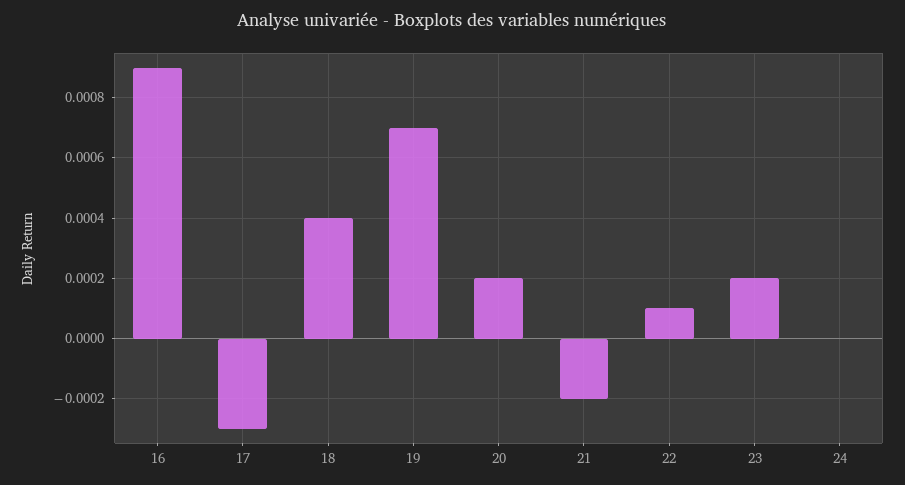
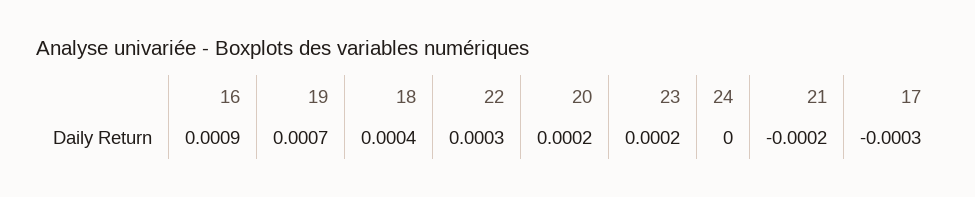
22: 0.0001 -> 0.0003

